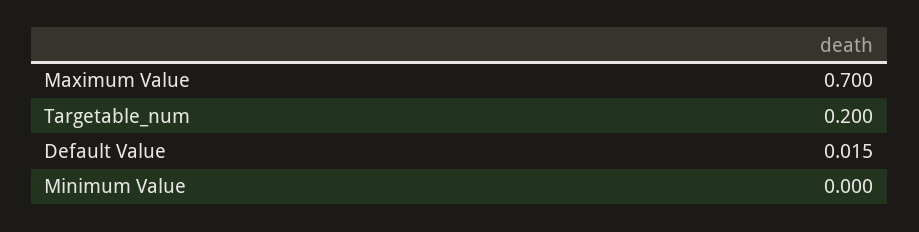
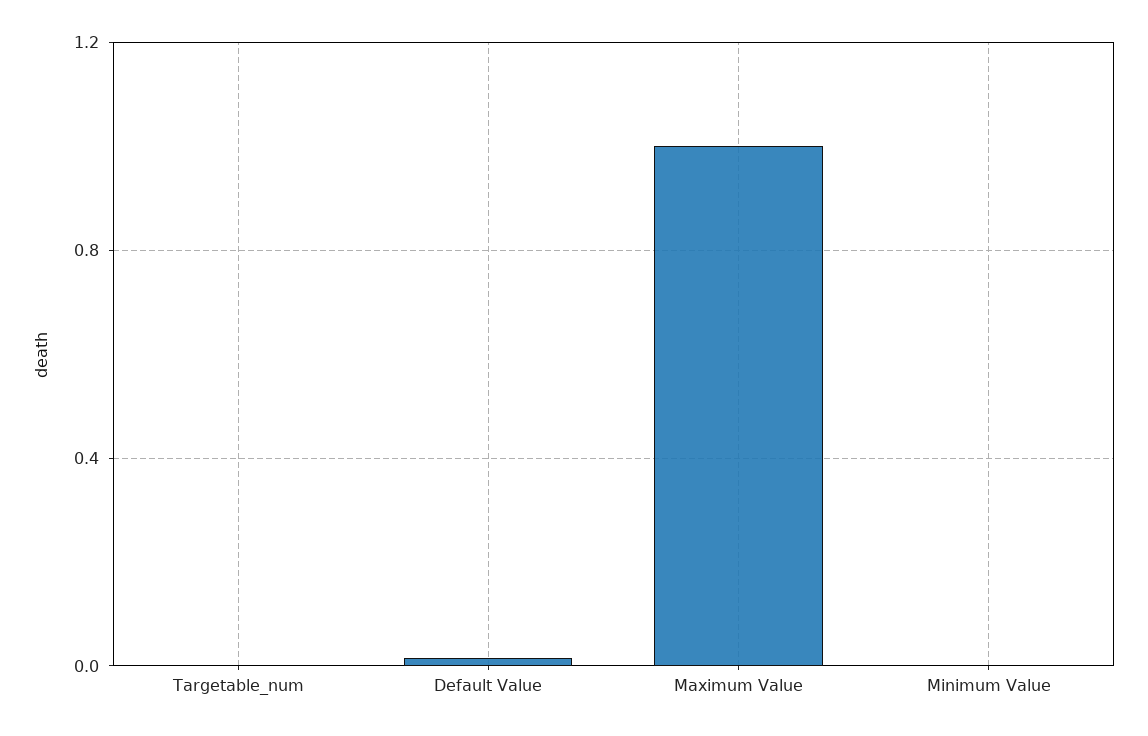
Maximum Value: 0.7 -> 1
Targetable_num: 0.2 -> 0

